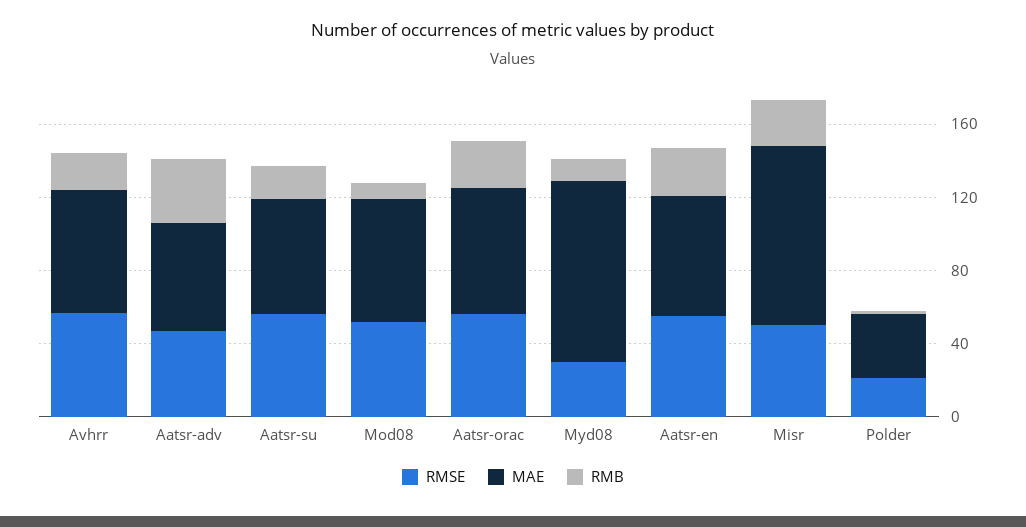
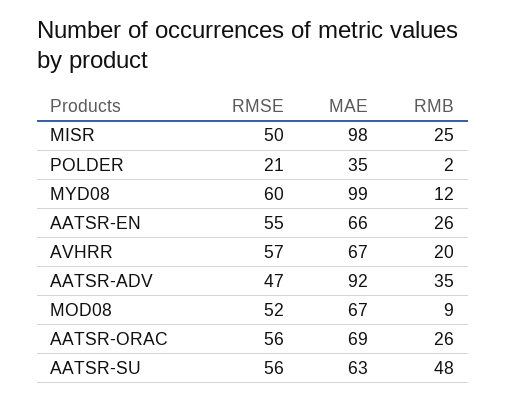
MAE, Aatsr-adv: 60 -> 92
RMB, Aatsr-su: 20 -> 48
RMSE, Myd08: 30 -> 60

